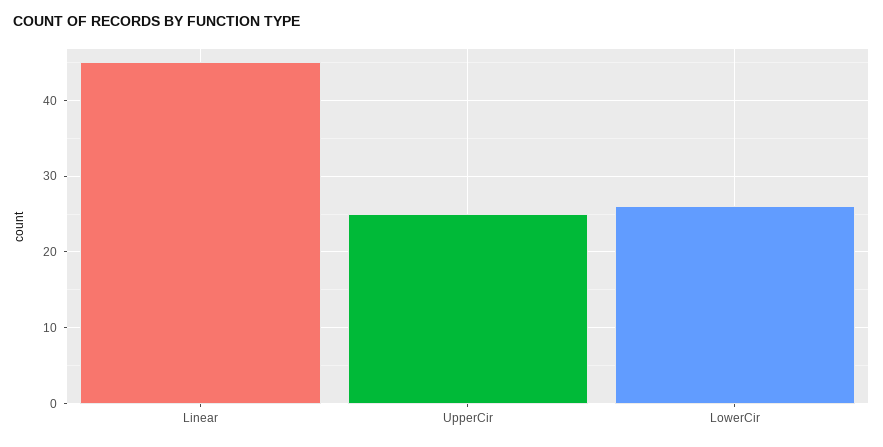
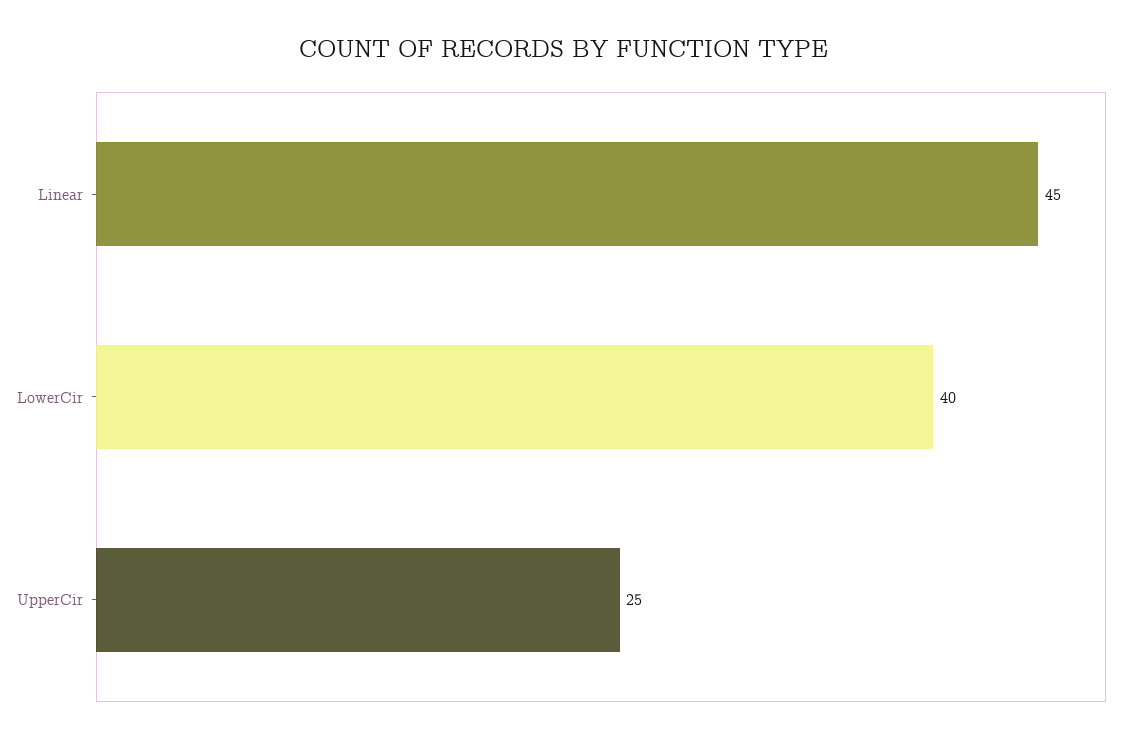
LowerCir: 26 -> 40

